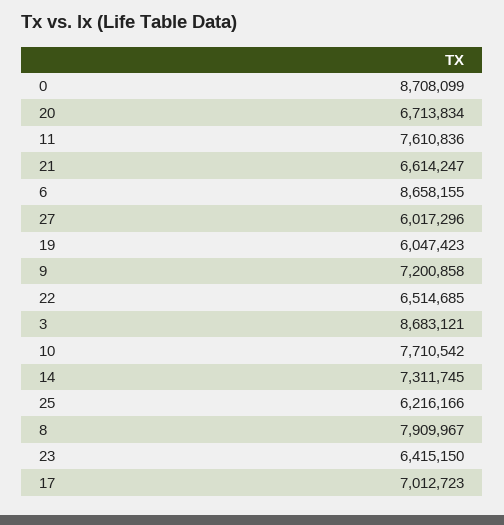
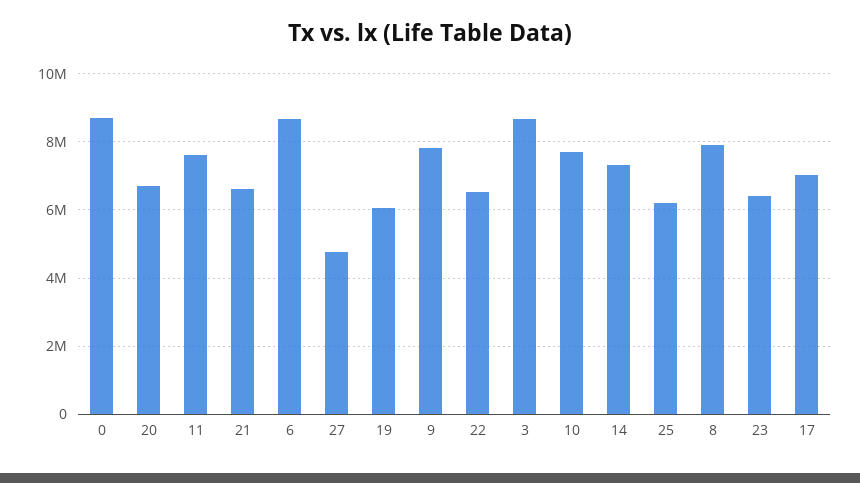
27: 6017296 -> 4800000
9: 7200858 -> 7800000

